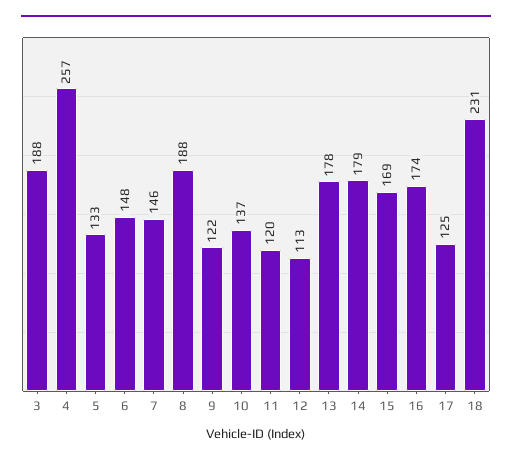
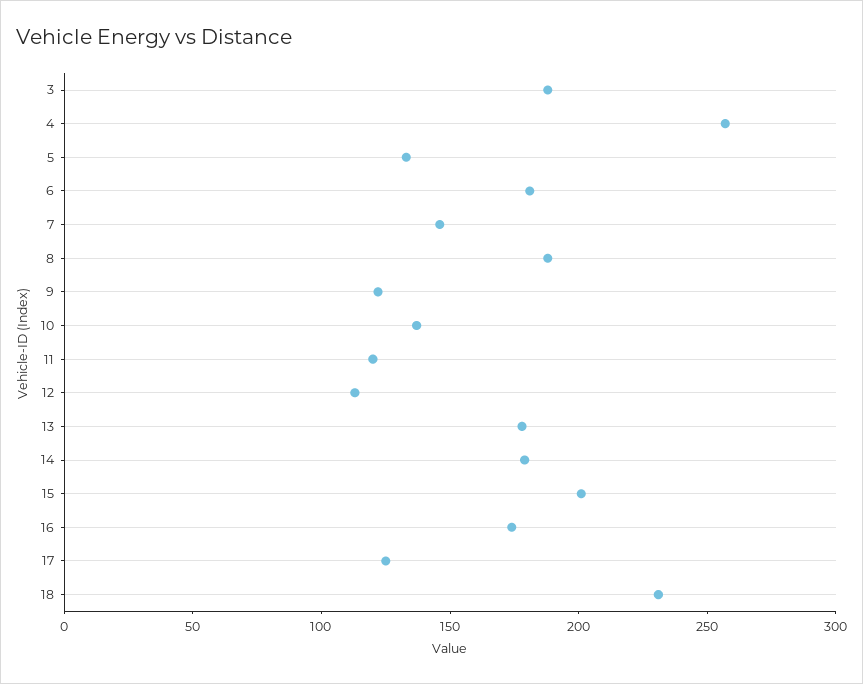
6: 148 -> 180
15: 169 -> 200

